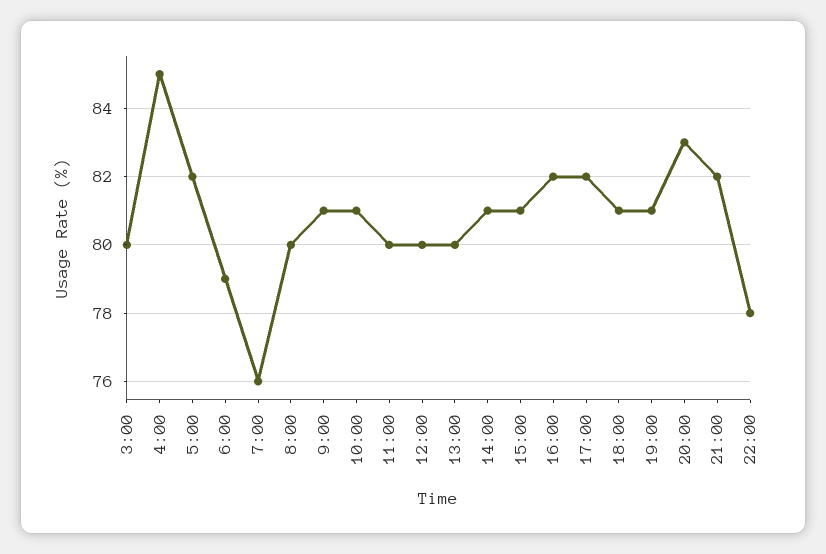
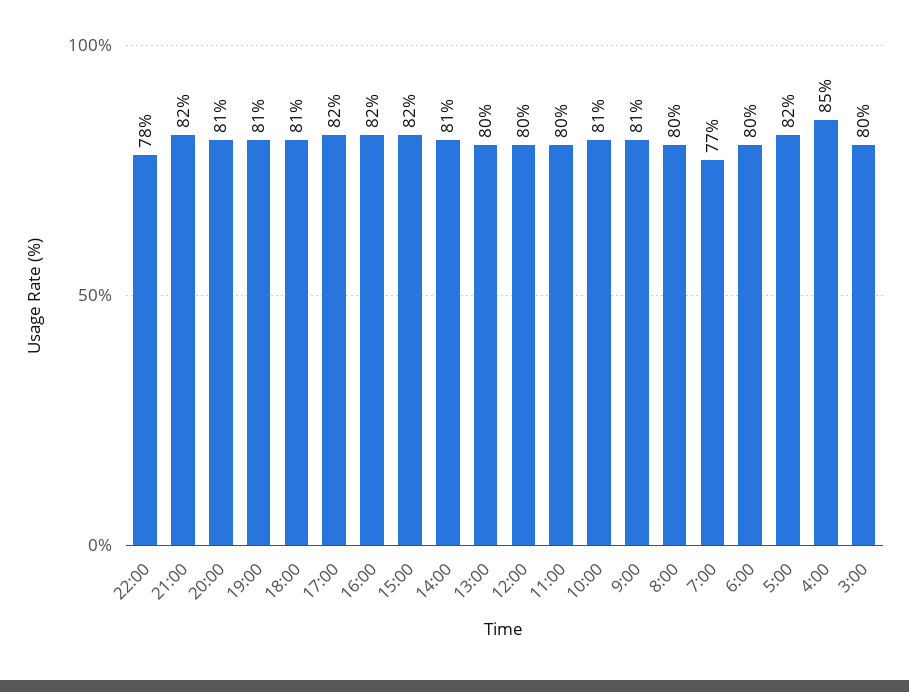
6:00: 79 -> 80
7:00: 76 -> 77
15:00: 81 -> 82
20:00: 83 -> 81

